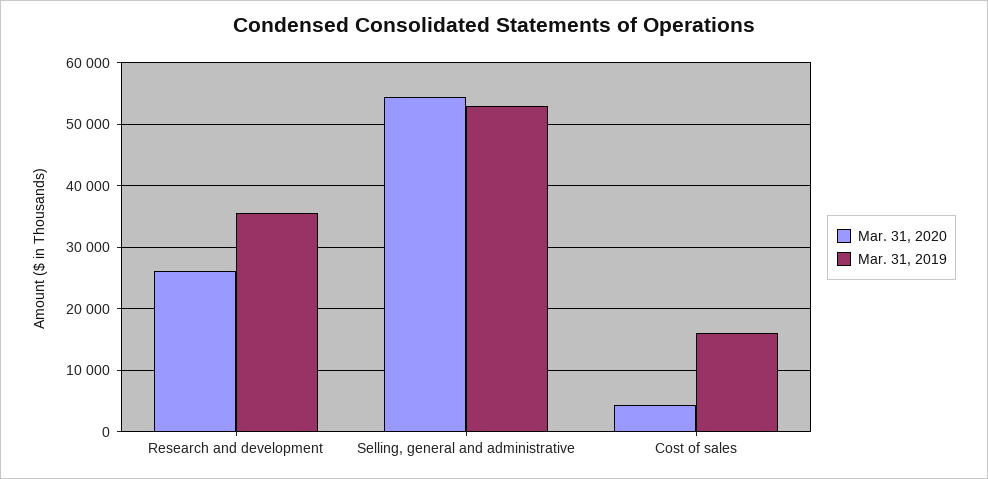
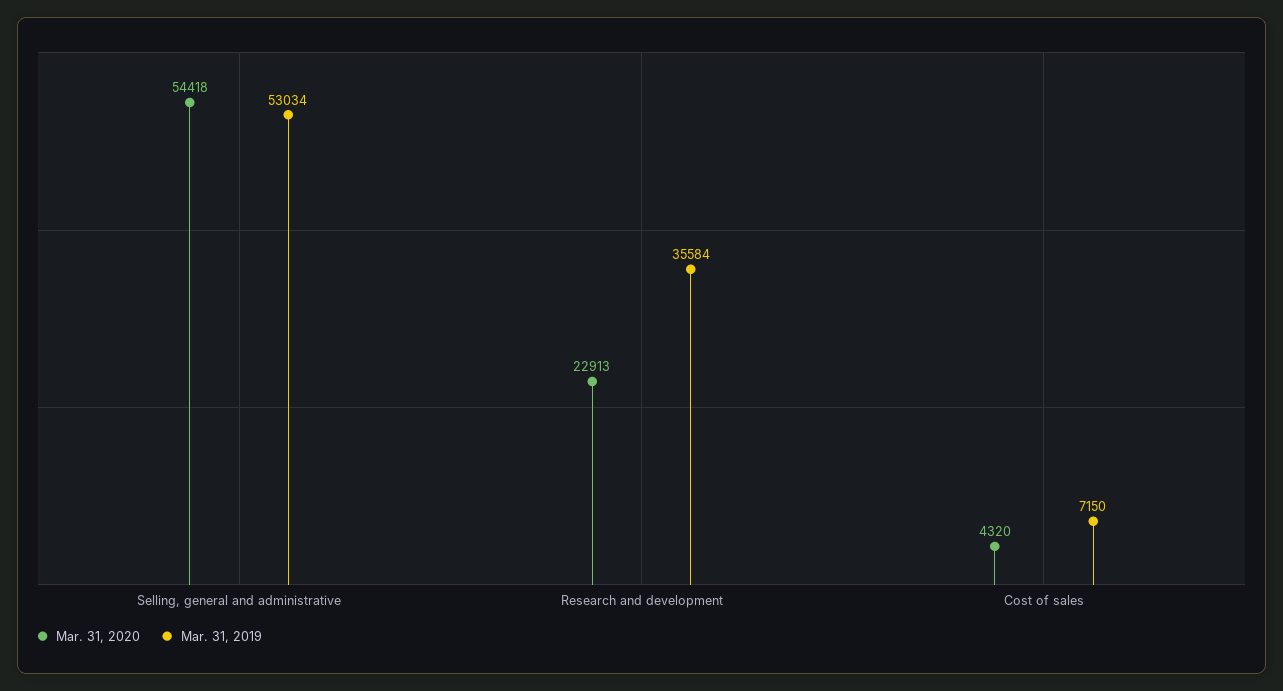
Mar. 31, 2020, Research and development: 26000 -> 22913
Mar. 31, 2019, Cost of sales: 16000 -> 7150

